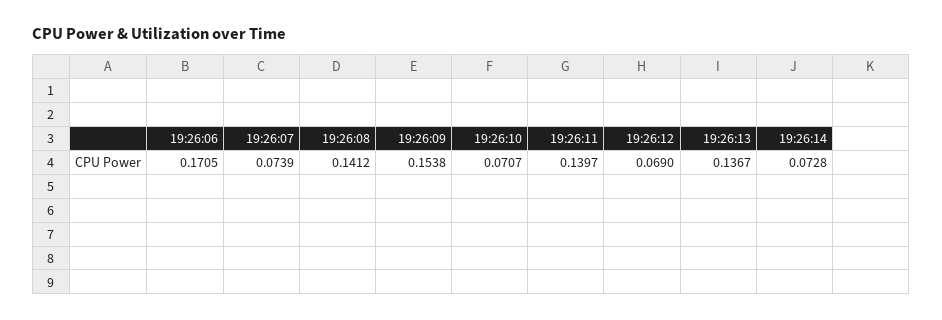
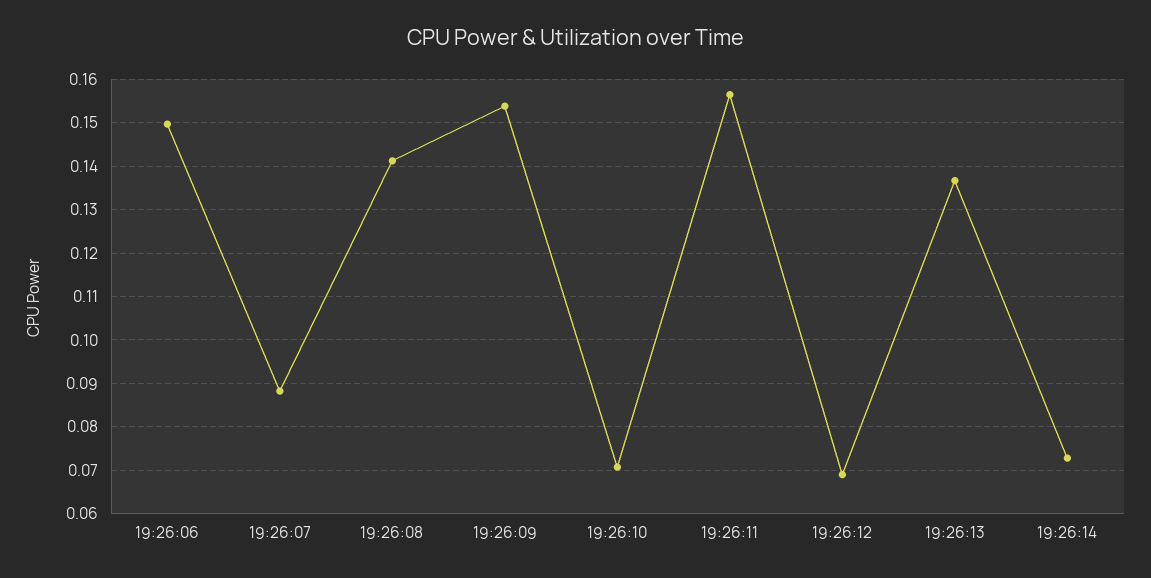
19:26:06: 0.1705 -> 0.15
19:26:07: 0.0739 -> 0.088
19:26:11: 0.1397 -> 0.156

